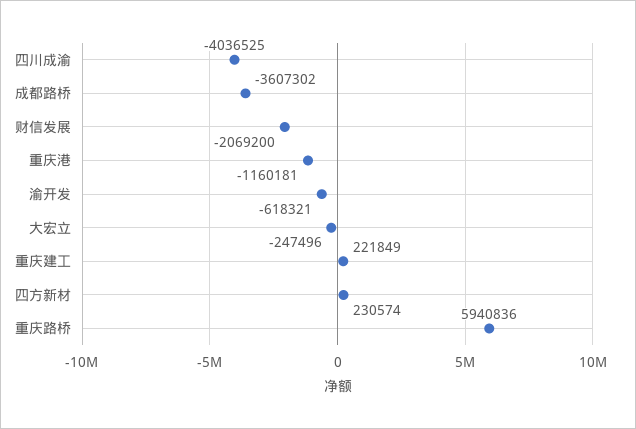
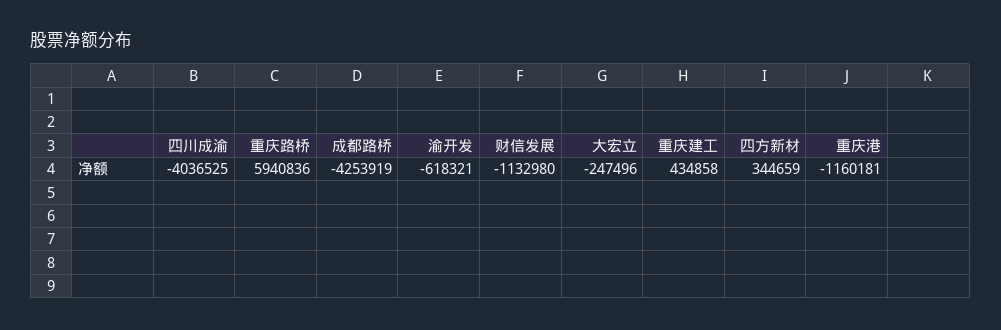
成都路桥: -3607302 -> -4253919
财信发展: -2069200 -> -1132980
重庆建工: 221849 -> 434858
四方新材: 230574 -> 344659

